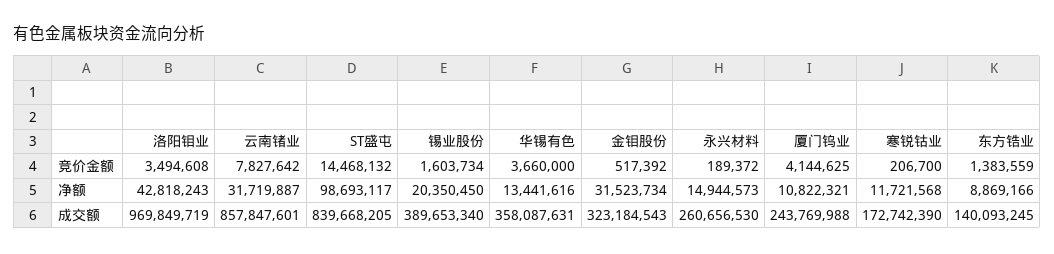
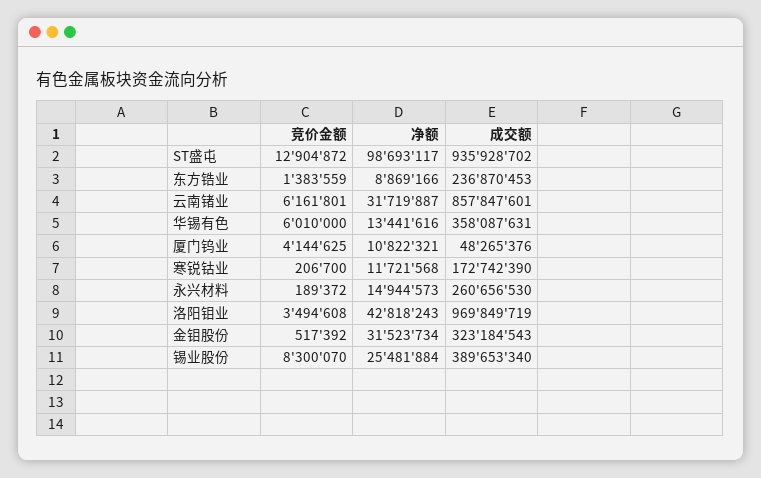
云南锗业, 竞价金额: 7827642 -> 6161801
ST盛屯, 竞价金额: 14468132 -> 12904872
锡业股份, 竞价金额: 1603734 -> 8300070
华锡有色, 竞价金额: 3660000 -> 6010000
锡业股份, 净额: 20350450 -> 25481884
ST盛屯, 成交额: 839668205 -> 935928702
厦门钨业, 成交额: 243769988 -> 48265376
东方锆业, 成交额: 140093245 -> 236870453

